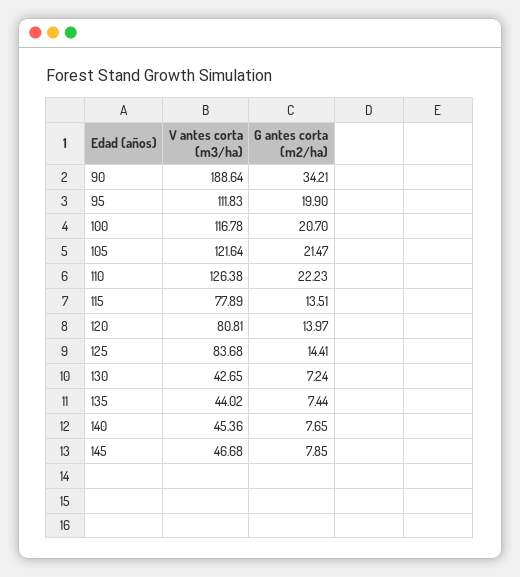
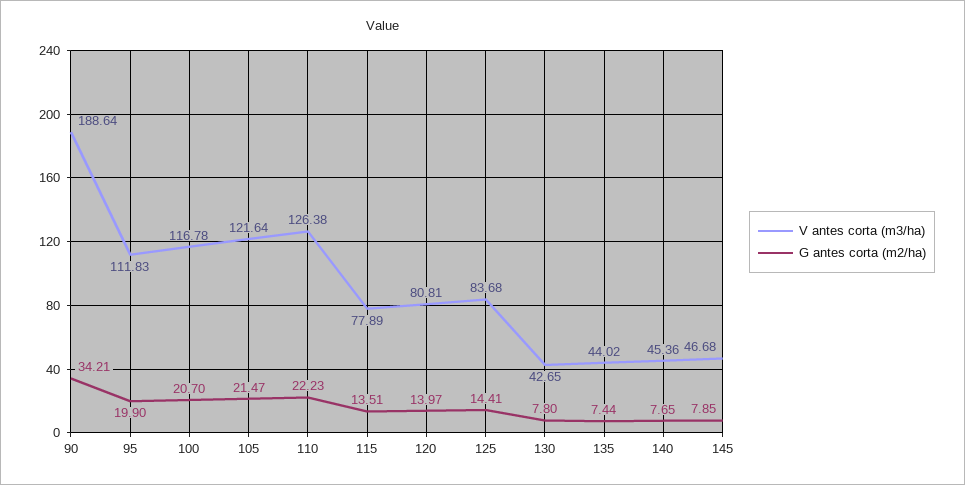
G antes corta (m2/ha), 130: 7.24 -> 7.8

